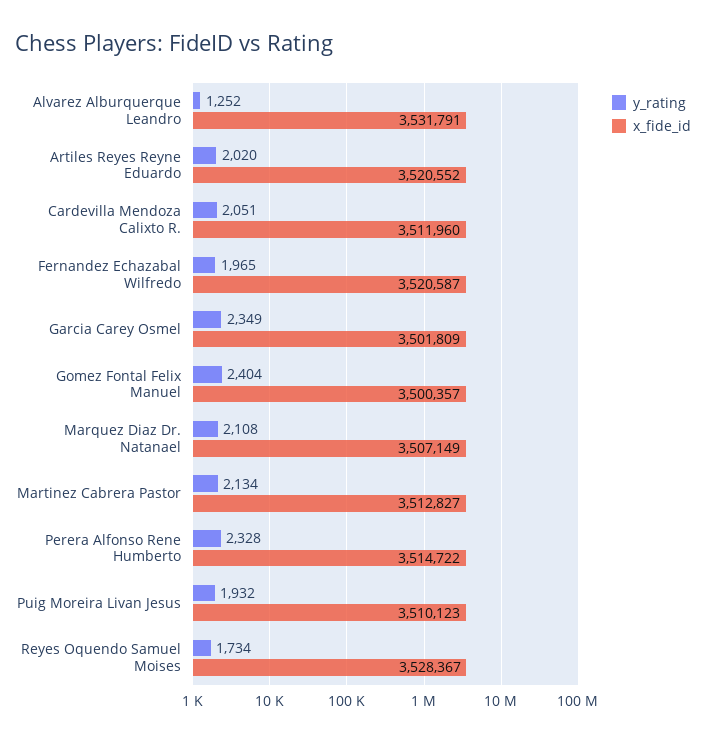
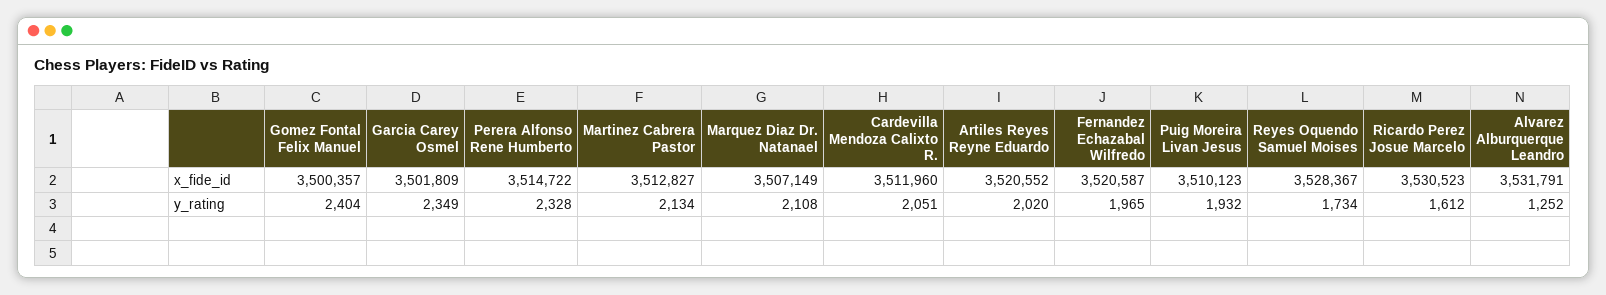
x_fide_id, Ricardo Perez Josue Marcelo: none -> 3530523
y_rating, Ricardo Perez Josue Marcelo: none -> 1612

